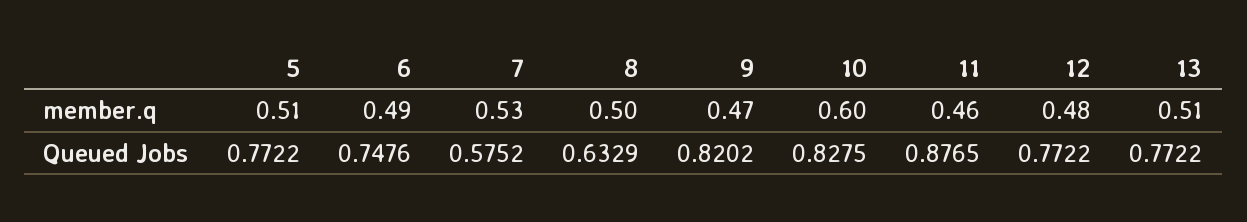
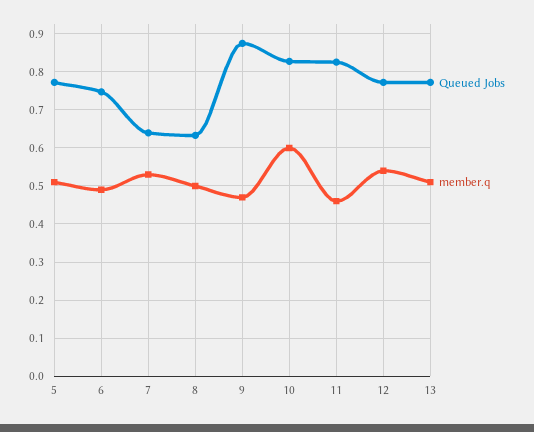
member.q, 12: 0.48 -> 0.54
Queued Jobs, 7: 0.5752 -> 0.64
Queued Jobs, 9: 0.8202 -> 0.88
Queued Jobs, 11: 0.8765 -> 0.82

